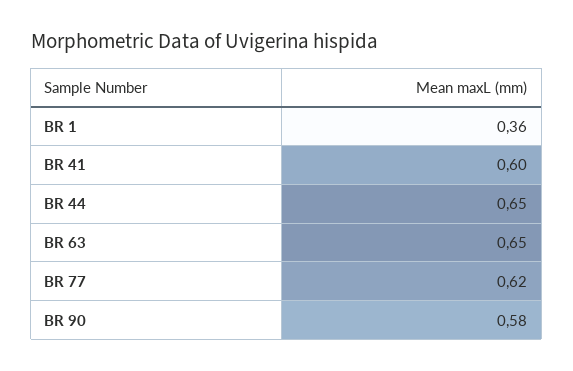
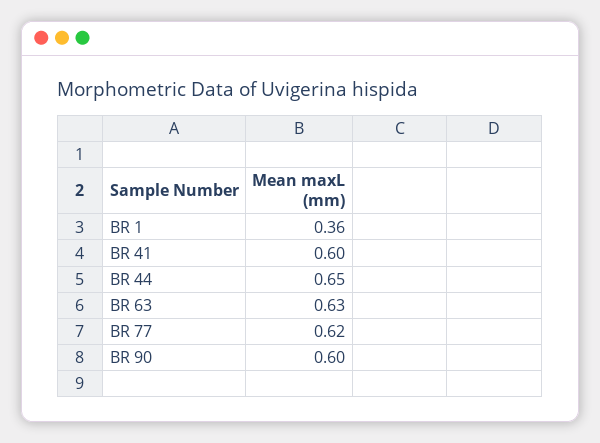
BR 63: 0.65 -> 0.63
BR 90: 0.58 -> 0.6

